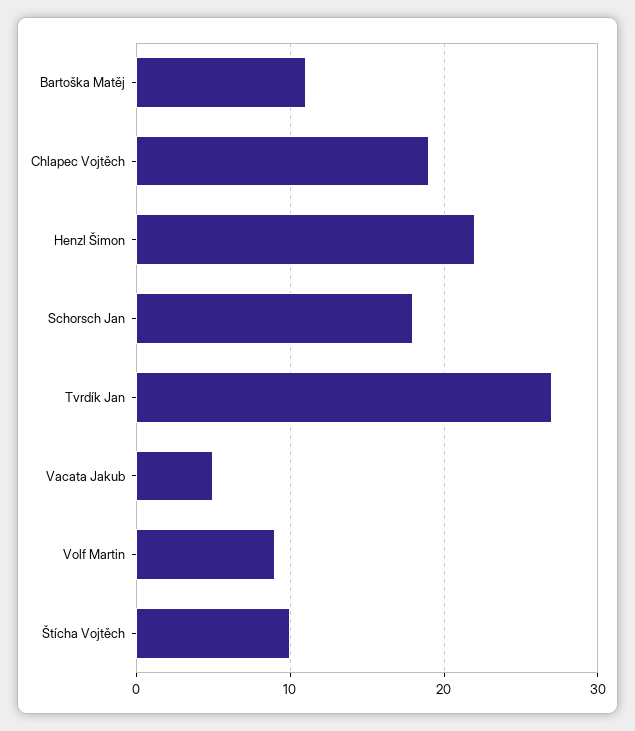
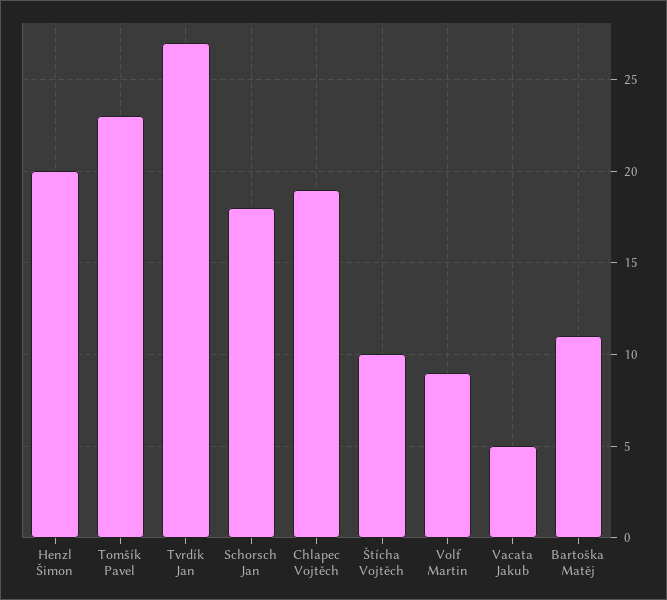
Henzl Šimon: 22 -> 20
Tomšík Pavel: none -> 23

